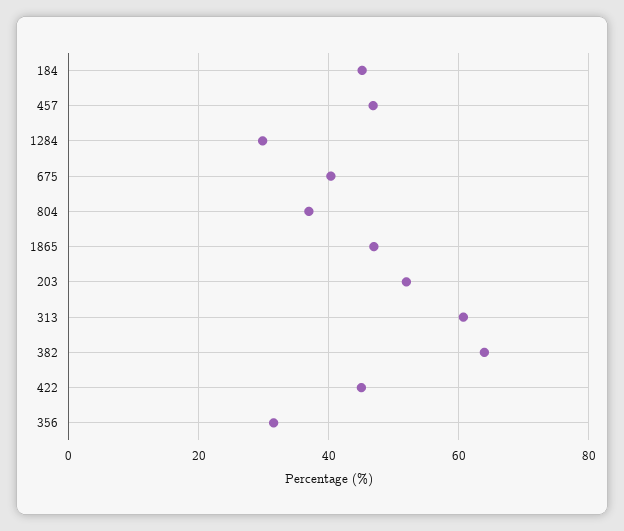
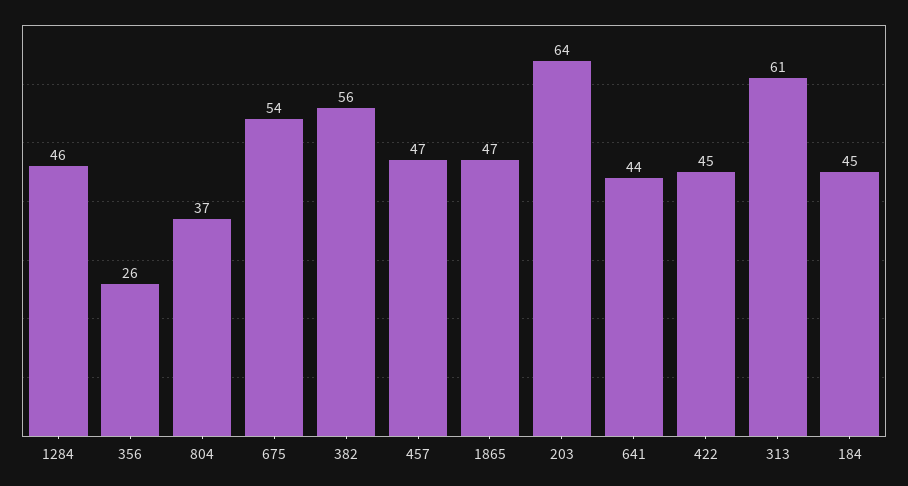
1284: 30 -> 46
675: 40 -> 54
203: 52 -> 64
382: 64 -> 56
356: 32 -> 26
641: none -> 44

